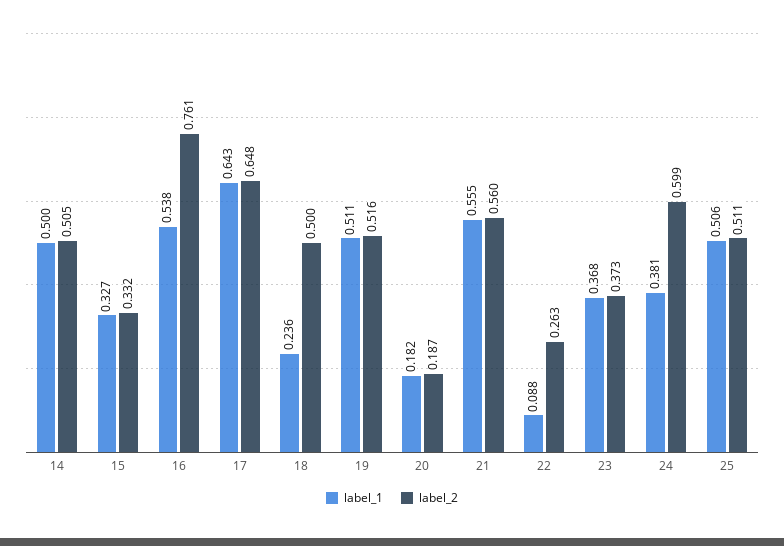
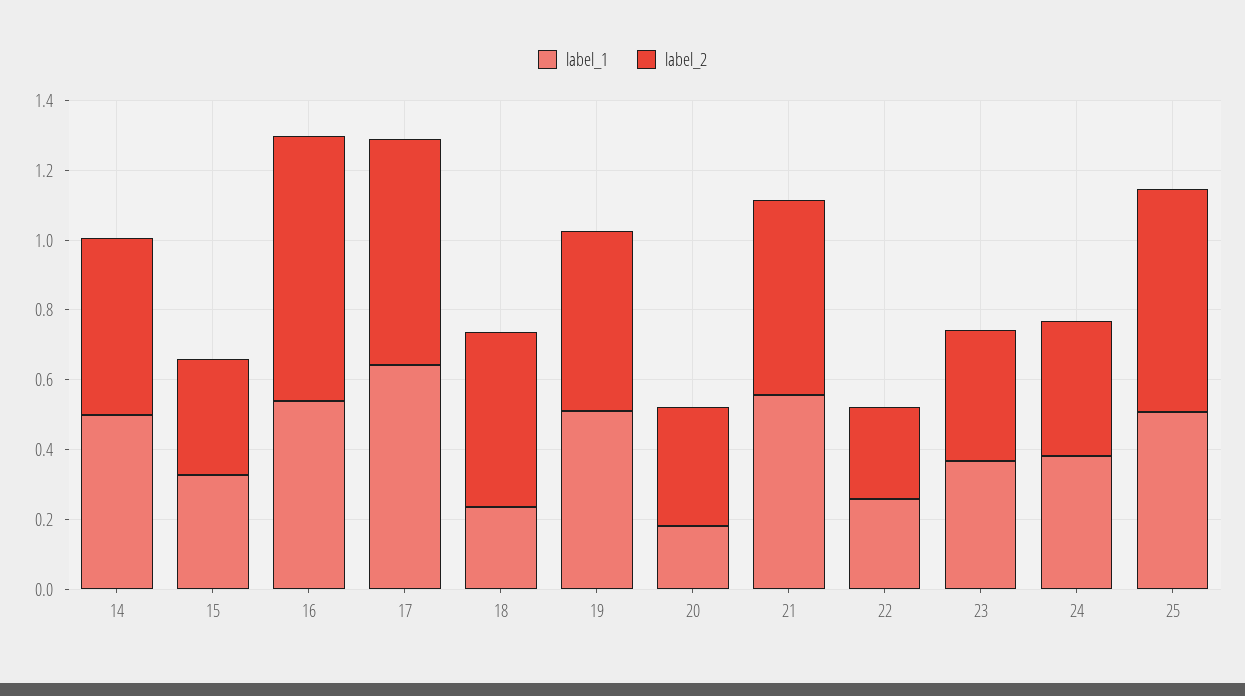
label_2, 20: 0.187 -> 0.35
label_1, 22: 0.088 -> 0.25
label_2, 24: 0.599 -> 0.4
label_2, 25: 0.511 -> 0.65

